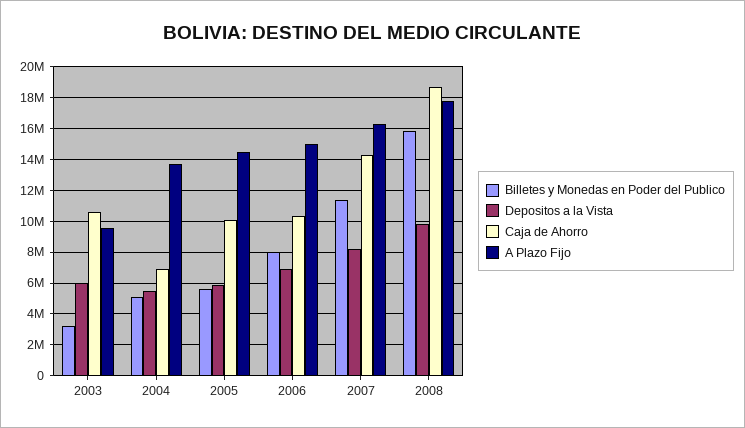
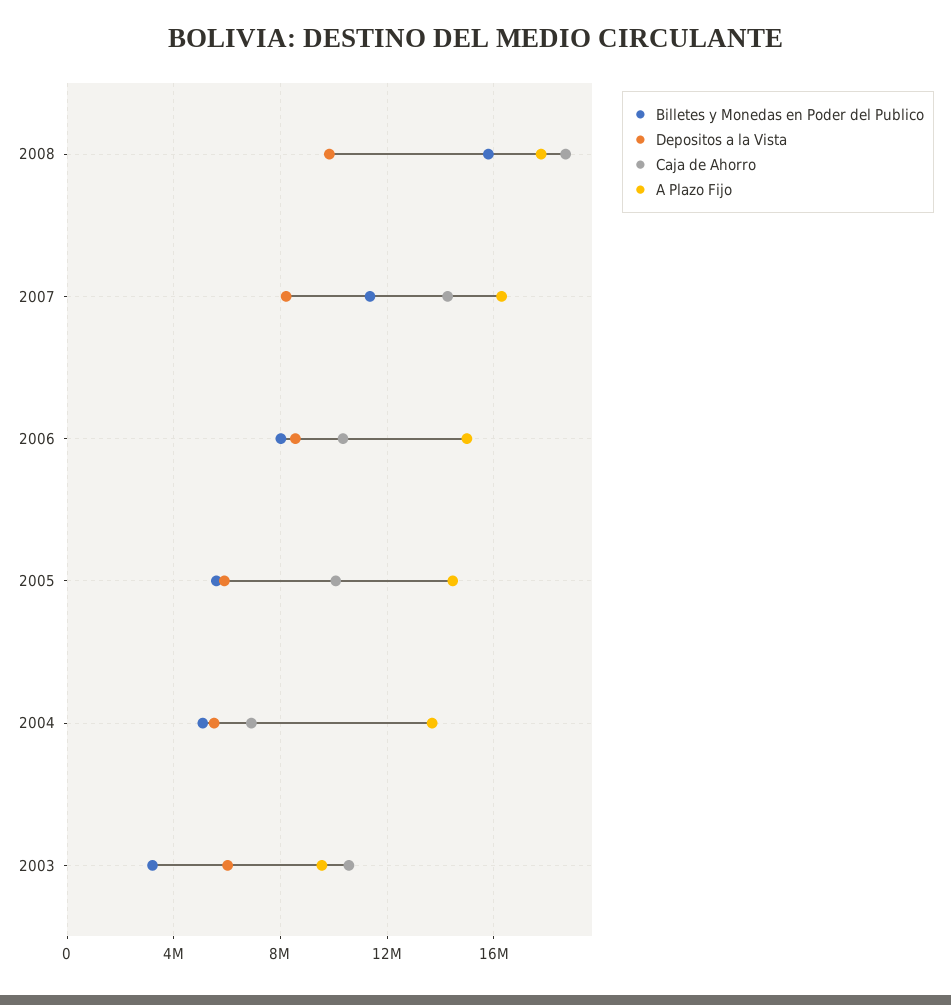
Depositos a la Vista, 2006: 7000000 -> 8500000

